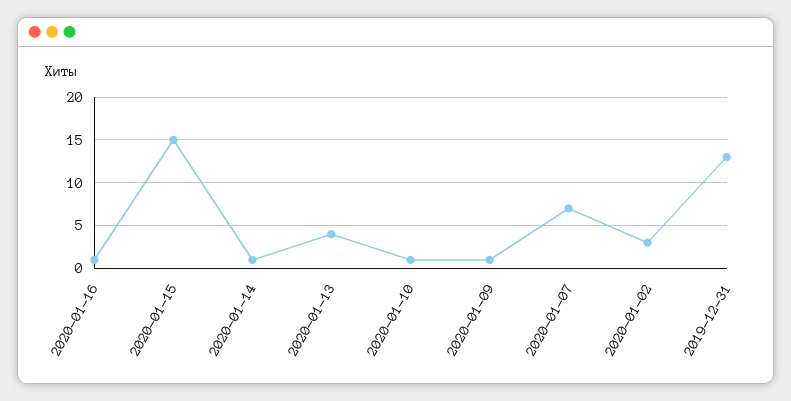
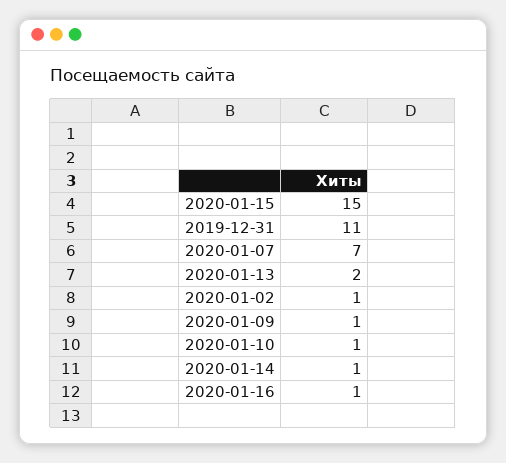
2020-01-13: 4 -> 2
2020-01-02: 3 -> 1
2019-12-31: 13 -> 11

